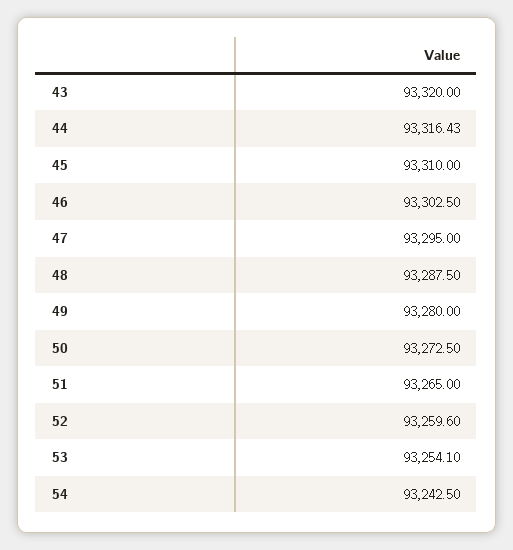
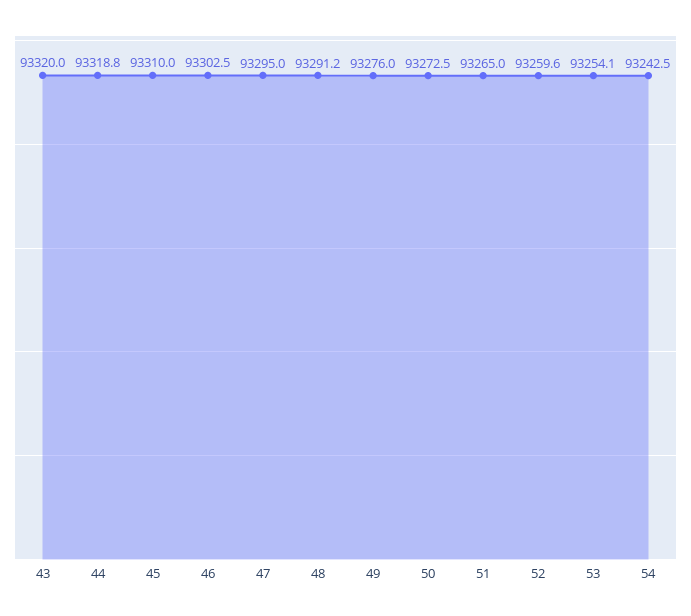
44: 93316.43 -> 93318.8
48: 93287.5 -> 93291.2
49: 93280 -> 93276

